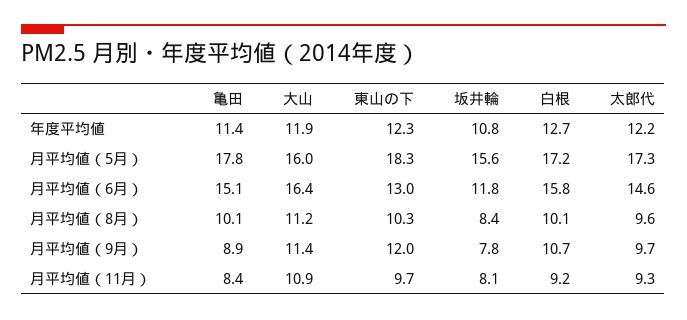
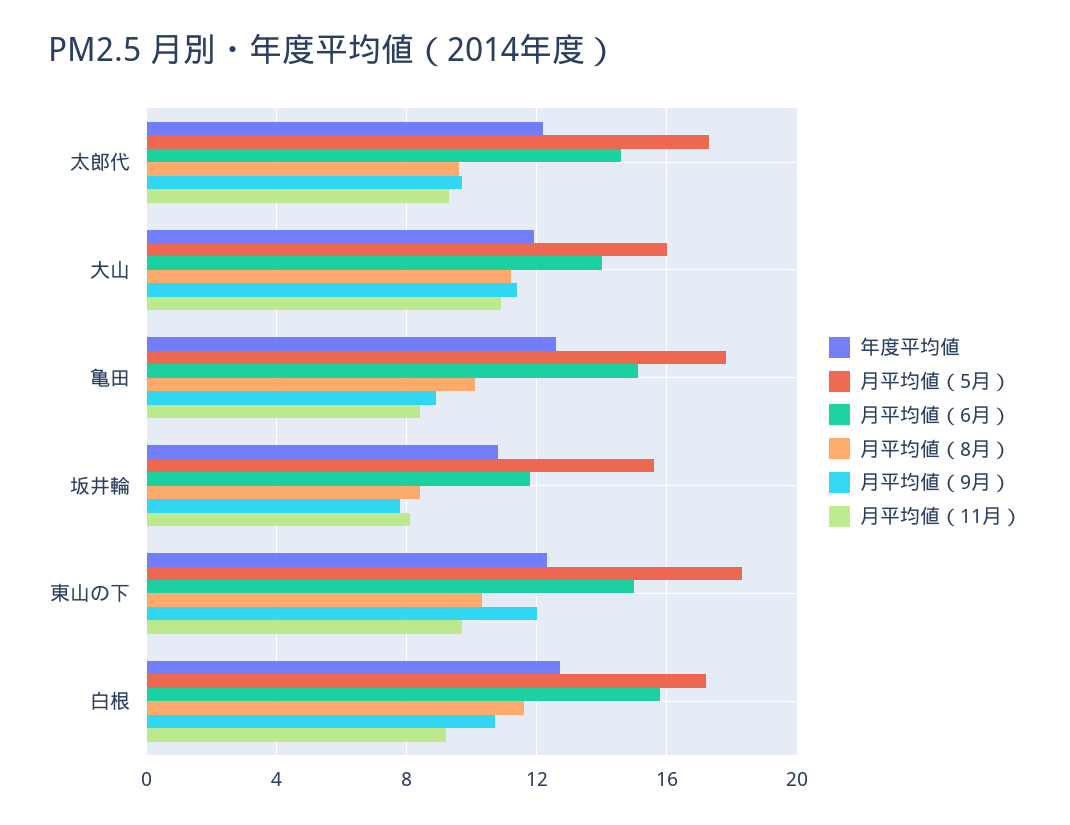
年度平均値, 亀田: 11.4 -> 12.5
月平均値（6月）, 大山: 16.4 -> 14
月平均値（6月）, 東山の下: 13 -> 15
月平均値（8月）, 白根: 10.1 -> 11.5

